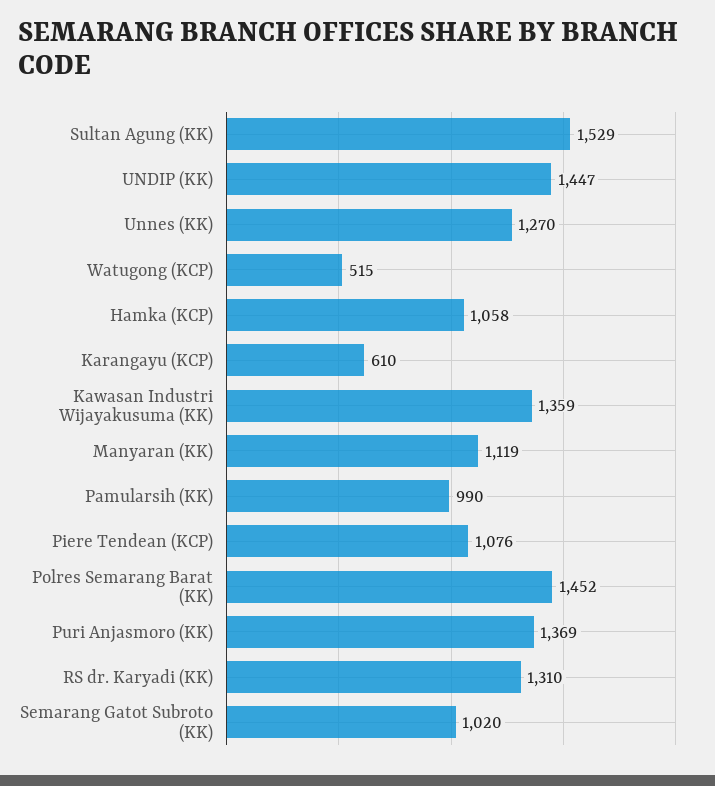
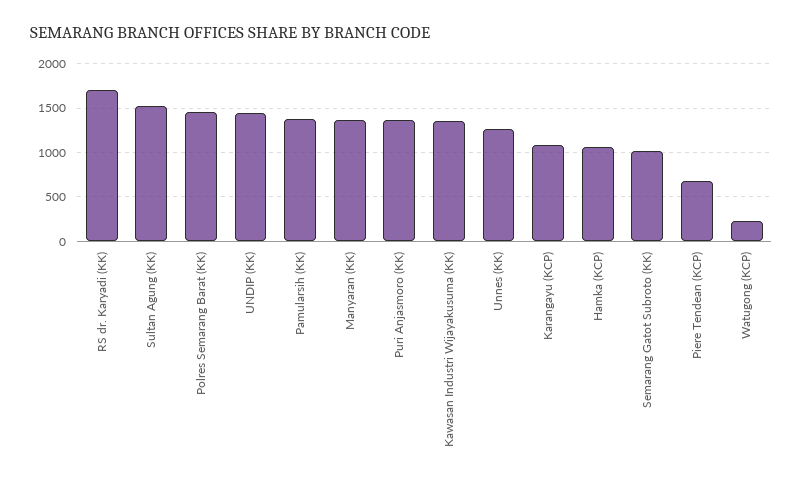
Watugong (KCP): 515 -> 200
Karangayu (KCP): 610 -> 1100
Manyaran (KK): 1119 -> 1400
Pamularsih (KK): 990 -> 1400
Piere Tendean (KCP): 1076 -> 700
RS dr. Karyadi (KK): 1310 -> 1700

